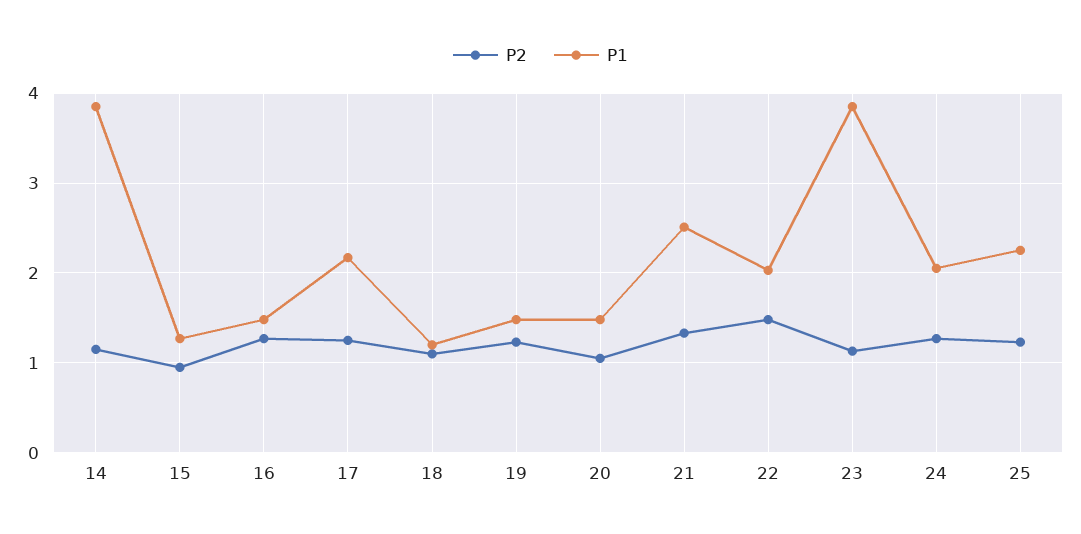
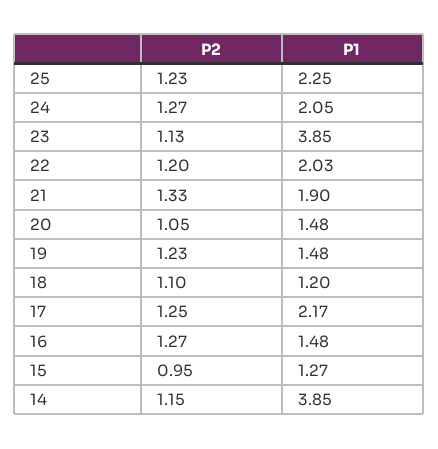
P1, 21: 2.5 -> 1.9
P2, 22: 1.5 -> 1.2

